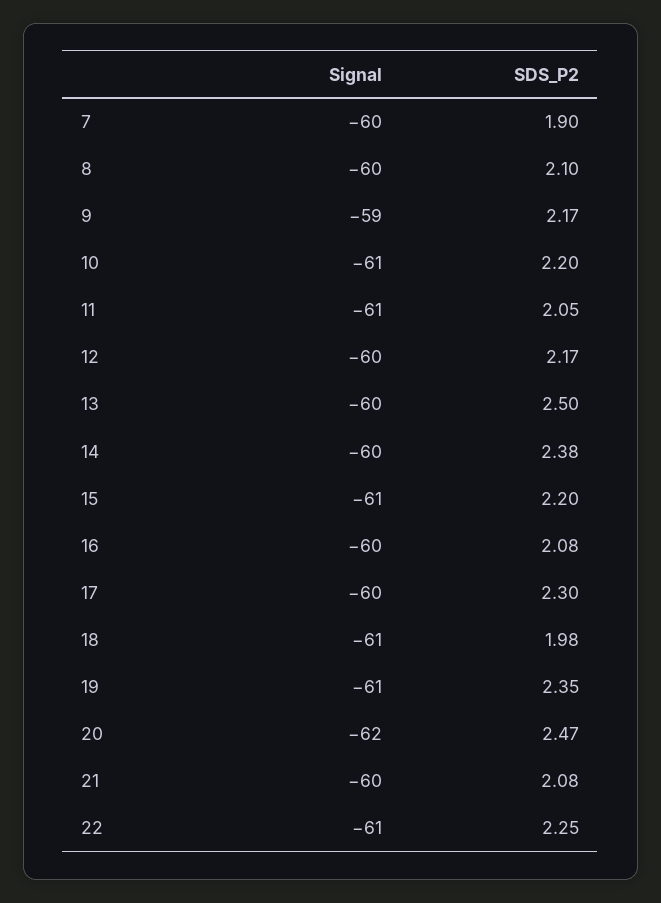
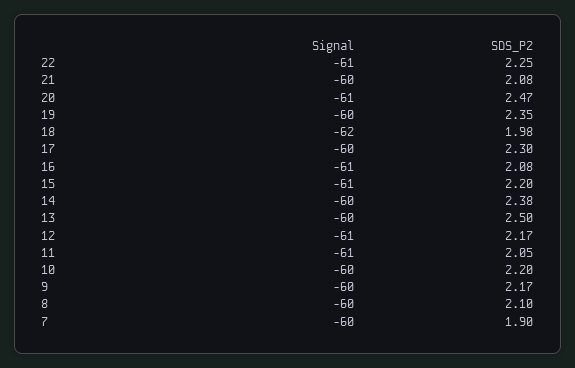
Signal, 9: -59 -> -60
Signal, 10: -61 -> -60
Signal, 12: -60 -> -61
Signal, 16: -60 -> -61
Signal, 18: -61 -> -62
Signal, 19: -61 -> -60
Signal, 20: -62 -> -61

